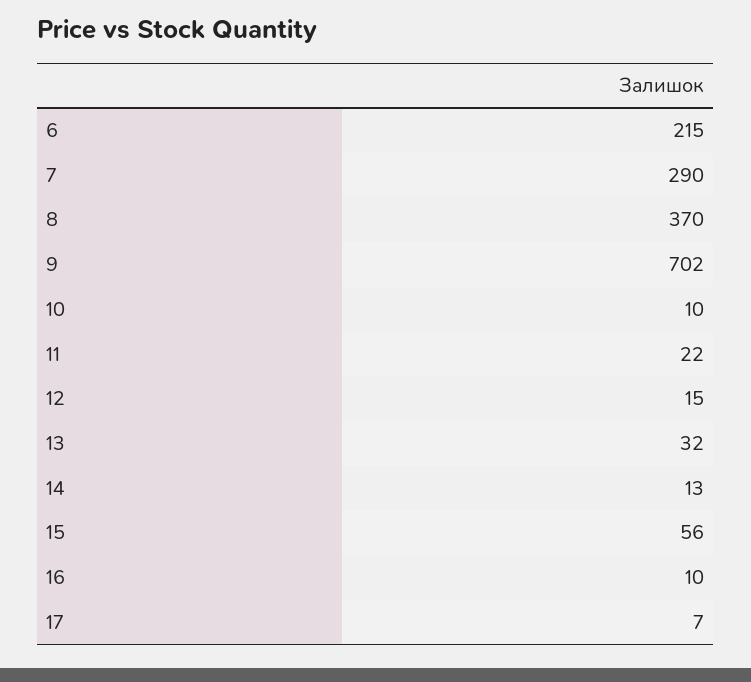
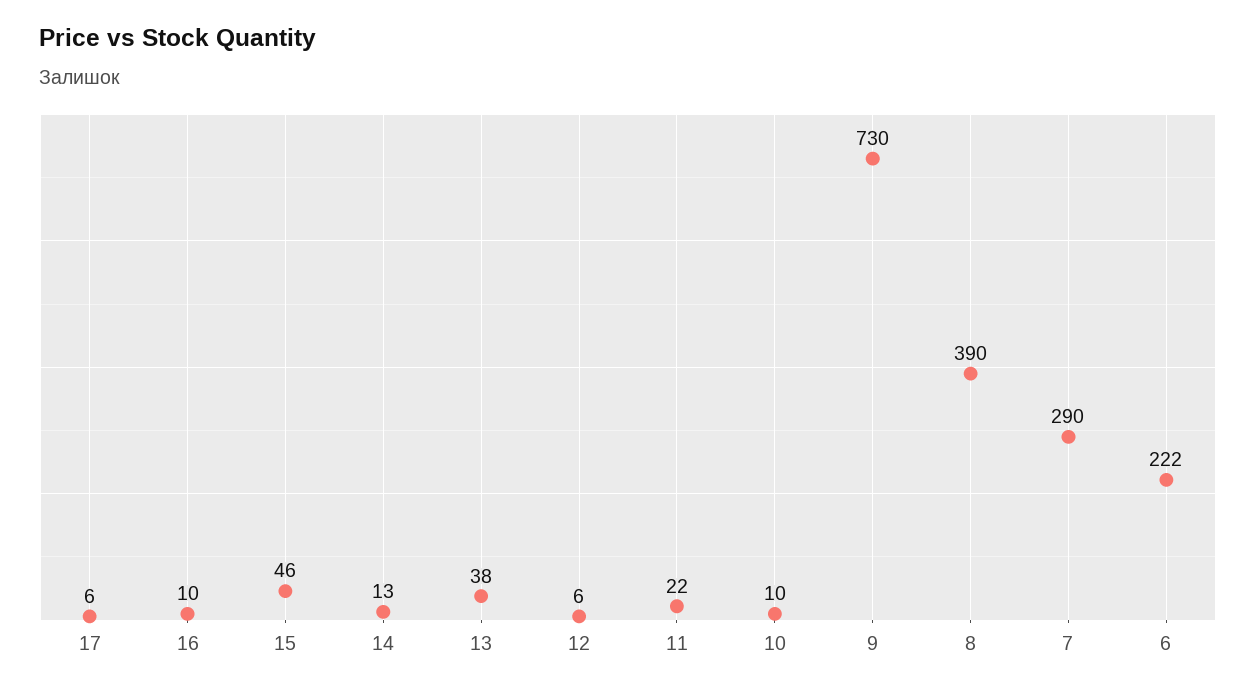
6: 215 -> 222
8: 370 -> 390
9: 702 -> 730
12: 15 -> 6
13: 32 -> 38
15: 56 -> 46
17: 7 -> 6

